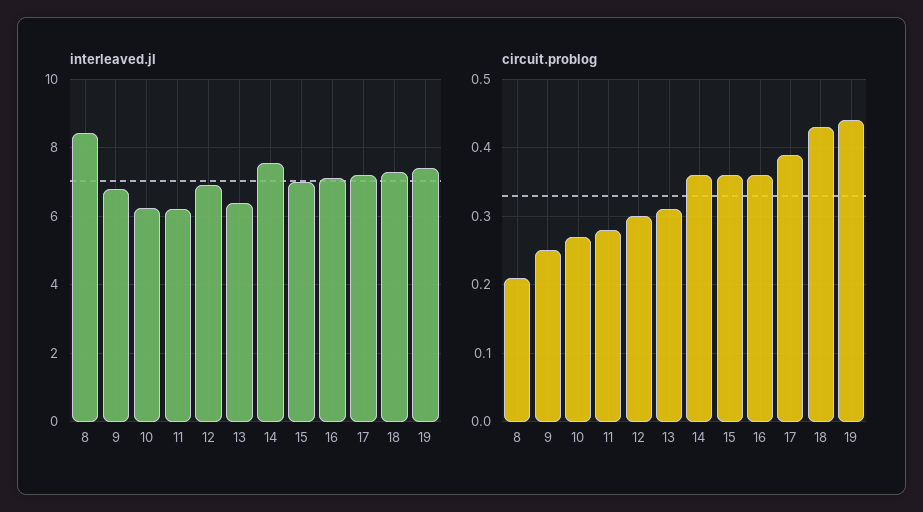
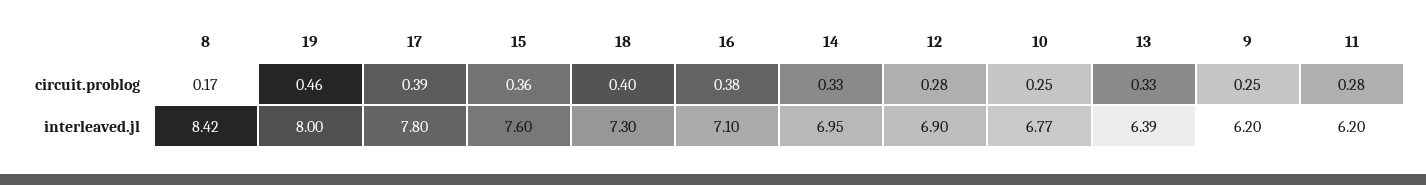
interleaved.jl, 9: 6.8 -> 6.2
interleaved.jl, 10: 6.2 -> 6.77
interleaved.jl, 14: 7.6 -> 6.95
interleaved.jl, 15: 7 -> 7.6
interleaved.jl, 17: 7.2 -> 7.8
interleaved.jl, 19: 7.4 -> 8
circuit.problog, 8: 0.21 -> 0.17
circuit.problog, 10: 0.27 -> 0.25
circuit.problog, 12: 0.3 -> 0.28
circuit.problog, 13: 0.31 -> 0.33
circuit.problog, 14: 0.36 -> 0.33
circuit.problog, 16: 0.36 -> 0.38
circuit.problog, 18: 0.43 -> 0.4
circuit.problog, 19: 0.44 -> 0.46

